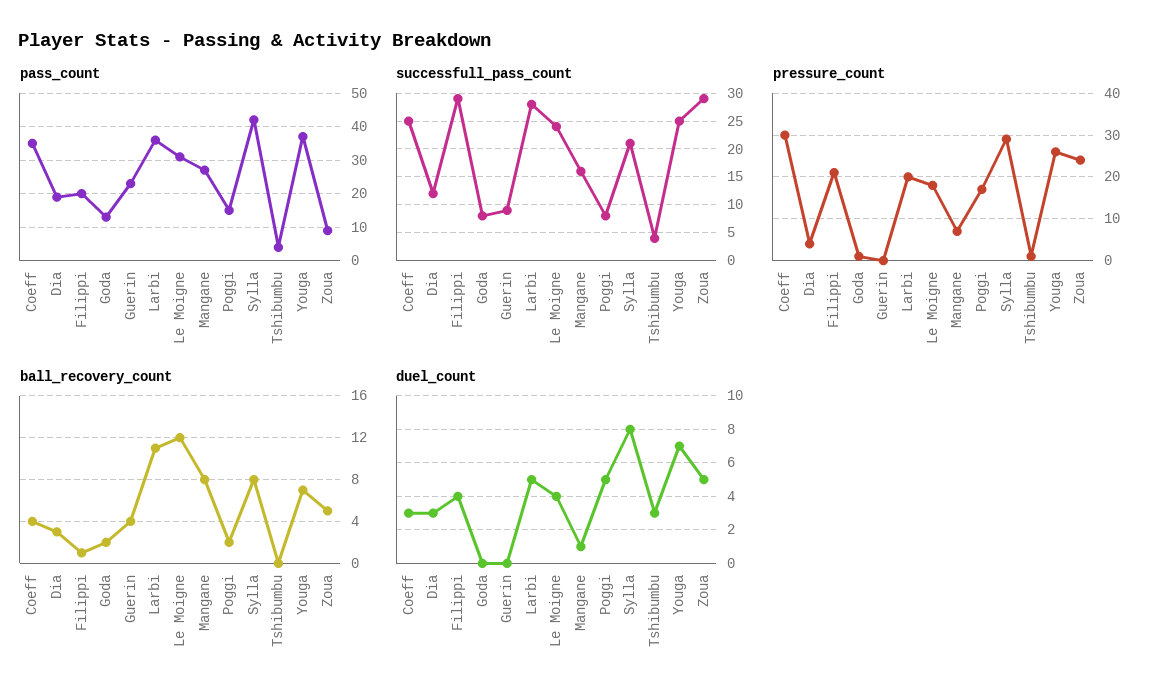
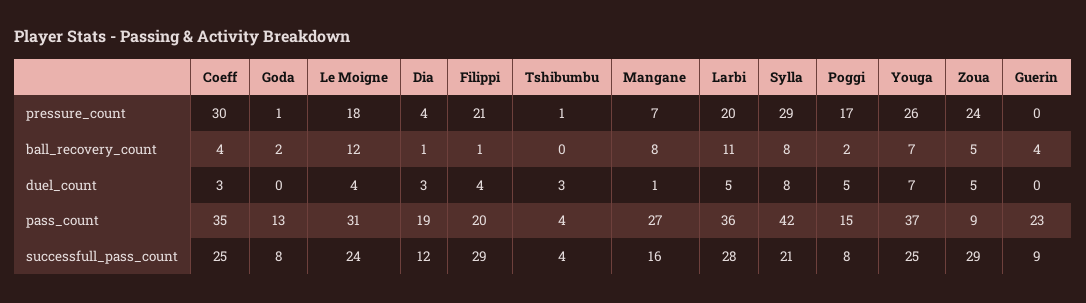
ball_recovery_count, Dia: 3 -> 1

